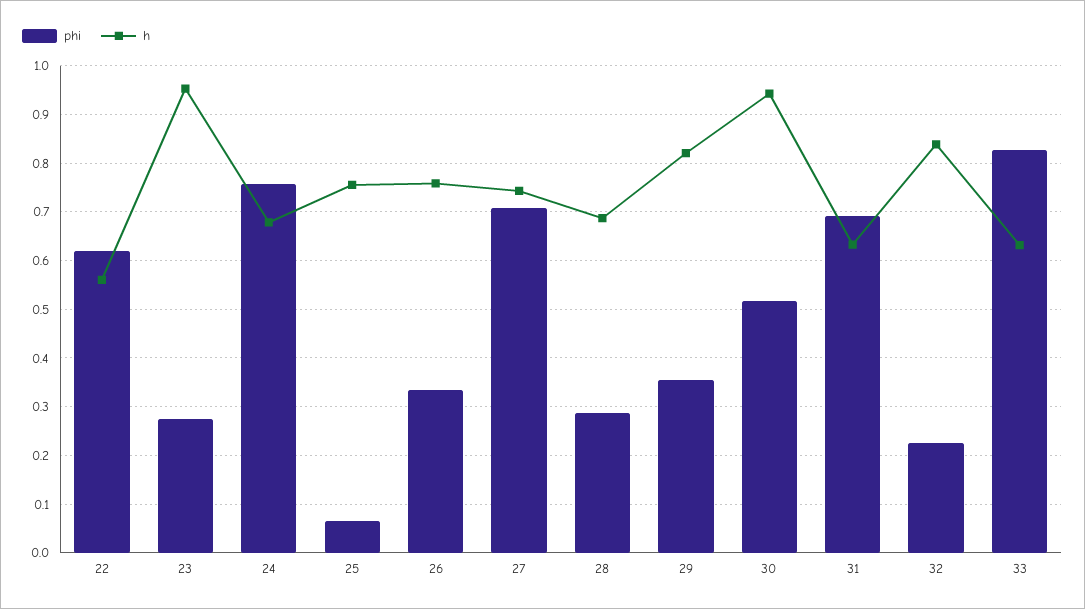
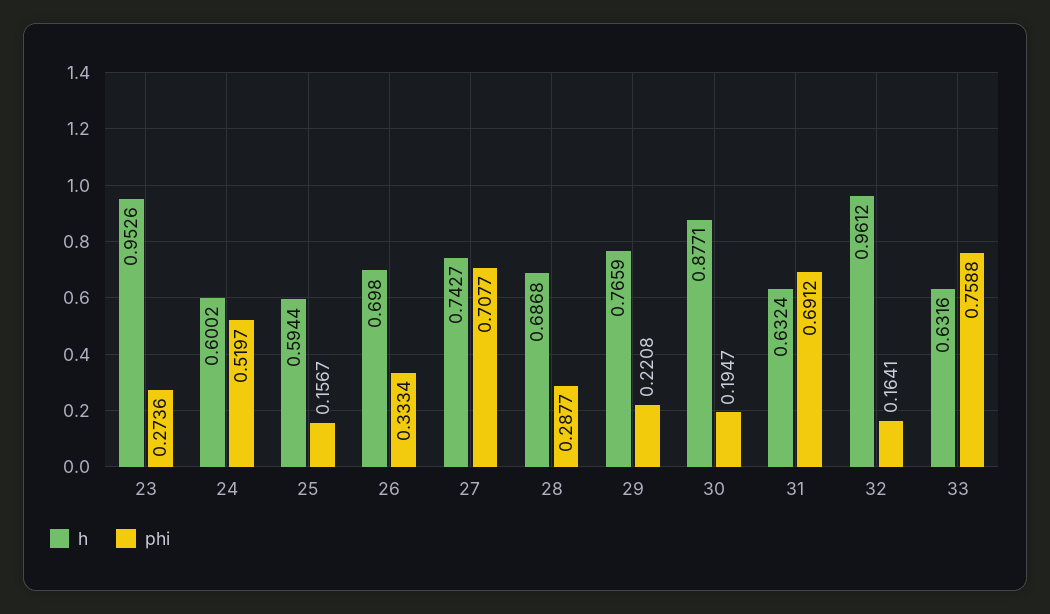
phi, 22: 0.62 -> none
h, 22: 0.56 -> none
phi, 24: 0.76 -> 0.5197
h, 24: 0.68 -> 0.6002
phi, 25: 0.06 -> 0.1567
h, 25: 0.76 -> 0.5944
h, 26: 0.76 -> 0.698
phi, 29: 0.36 -> 0.2208
h, 29: 0.82 -> 0.7659
phi, 30: 0.52 -> 0.1947
h, 30: 0.94 -> 0.8771
phi, 32: 0.22 -> 0.1641
h, 32: 0.84 -> 0.9612
phi, 33: 0.82 -> 0.7588

